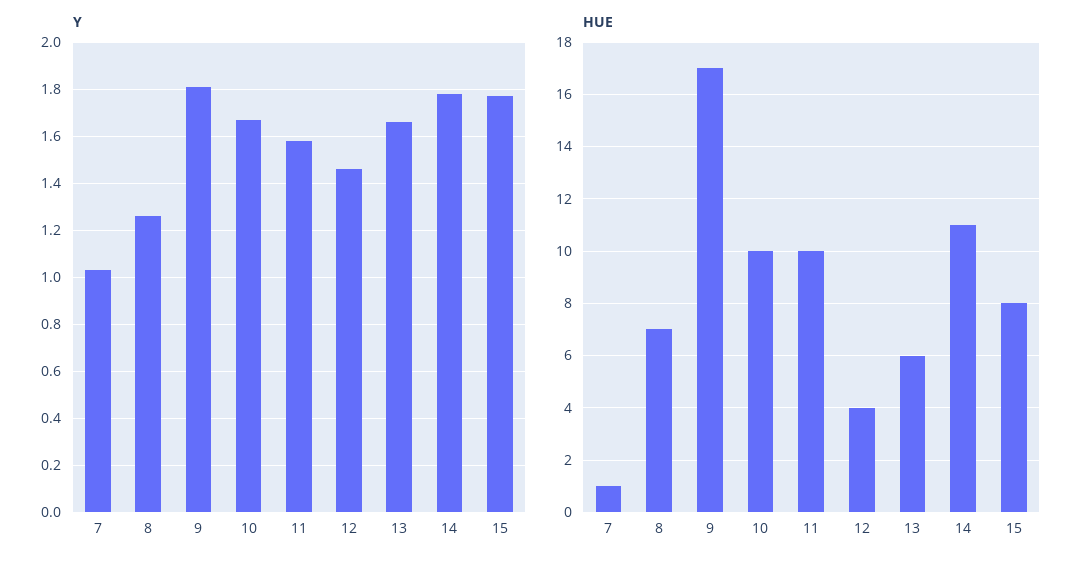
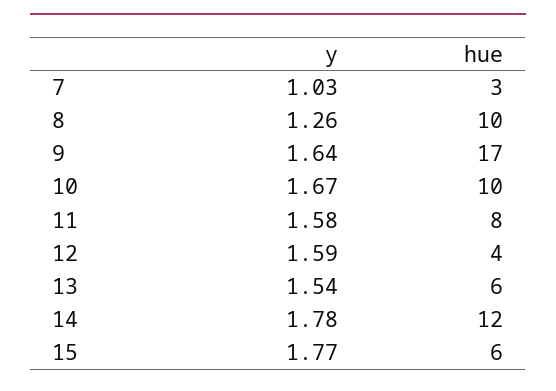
Y, 9: 1.8 -> 1.64
Y, 12: 1.45 -> 1.59
Y, 13: 1.65 -> 1.54
HUE, 7: 1 -> 3
HUE, 8: 7 -> 10
HUE, 11: 10 -> 8
HUE, 14: 11 -> 12
HUE, 15: 8 -> 6

